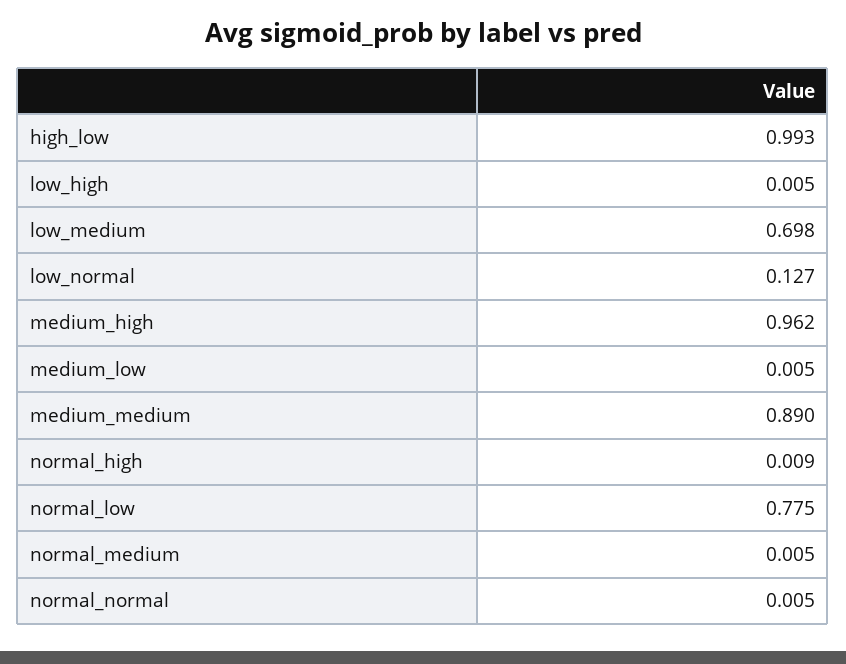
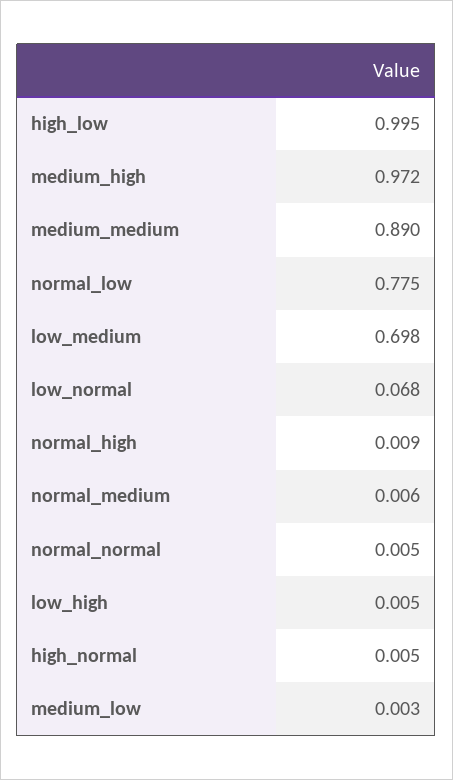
high_low: 0.993 -> 0.995
low_normal: 0.127 -> 0.068
medium_high: 0.962 -> 0.972
medium_low: 0.005 -> 0.003
normal_medium: 0.005 -> 0.006
high_normal: none -> 0.005

